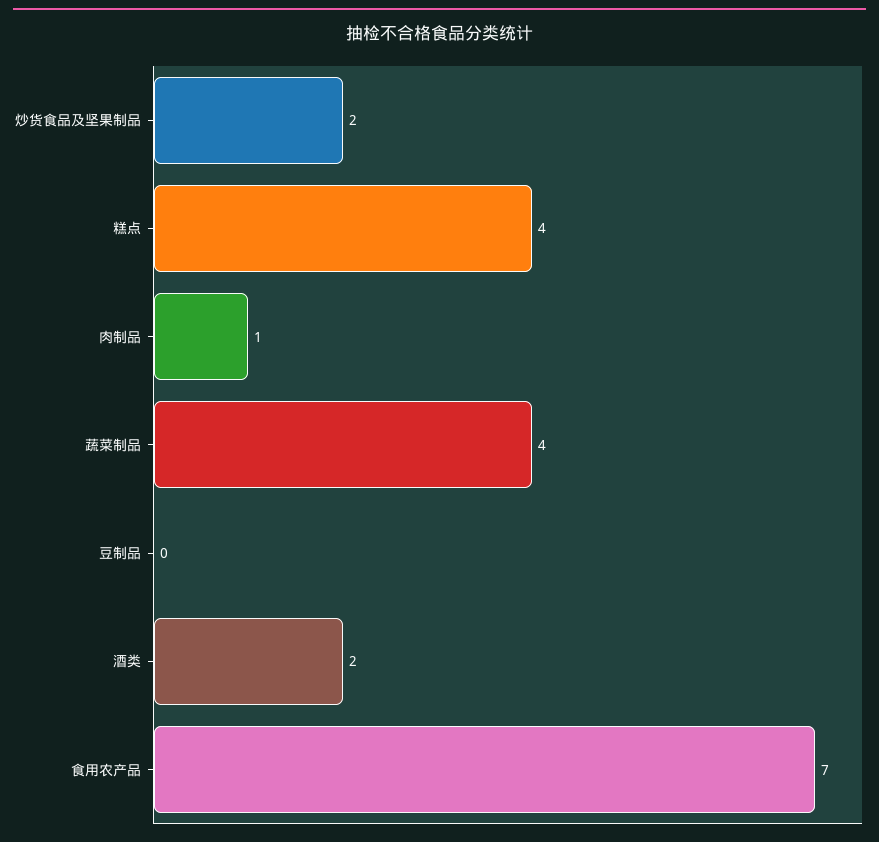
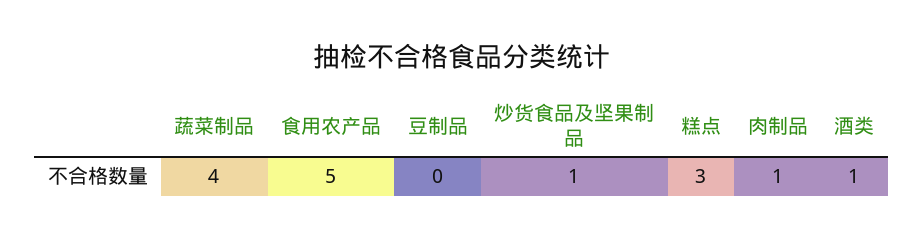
炒货食品及坚果制品: 2 -> 1
糕点: 4 -> 3
酒类: 2 -> 1
食用农产品: 7 -> 5

